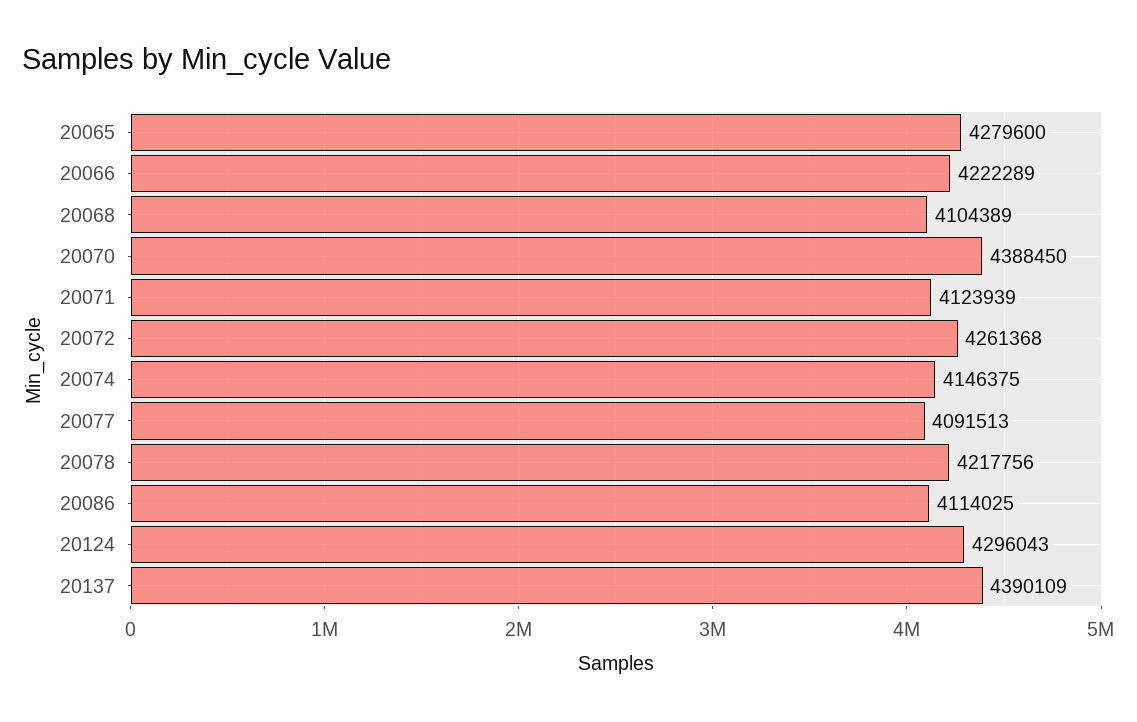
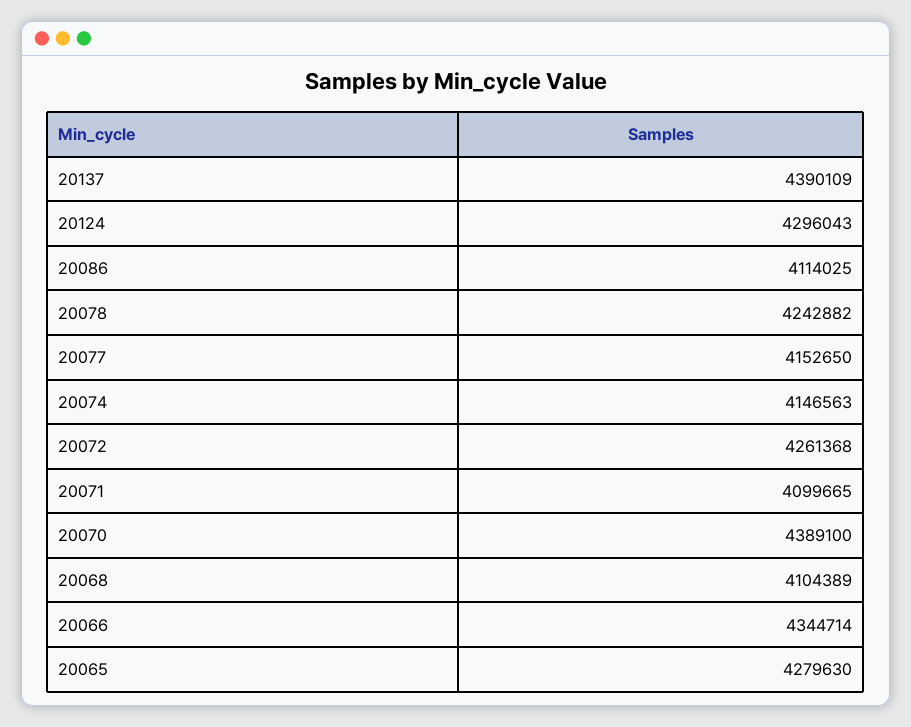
20065: 4279600 -> 4279630
20066: 4222289 -> 4344714
20070: 4388450 -> 4389100
20071: 4123939 -> 4099665
20074: 4146375 -> 4146563
20077: 4091513 -> 4152650
20078: 4217756 -> 4242882

